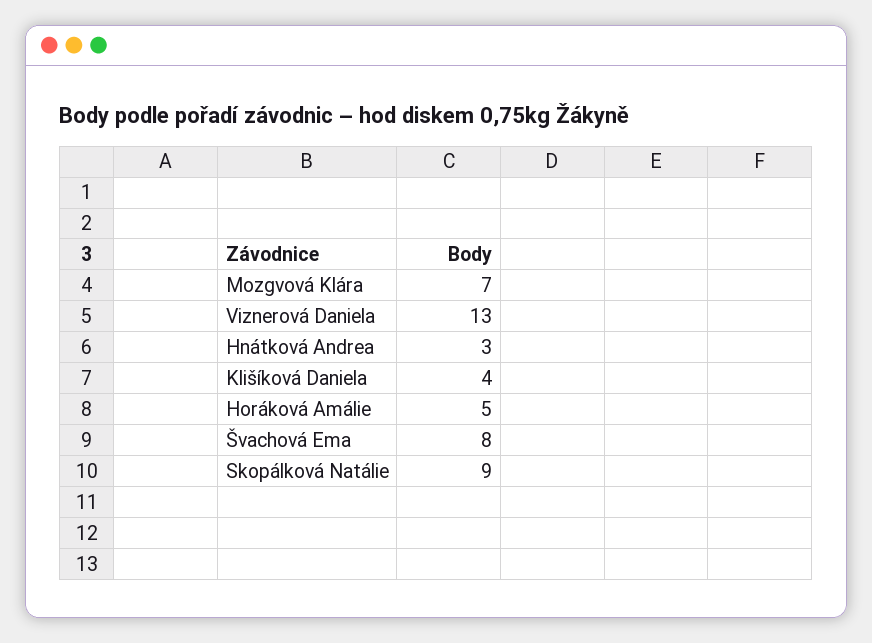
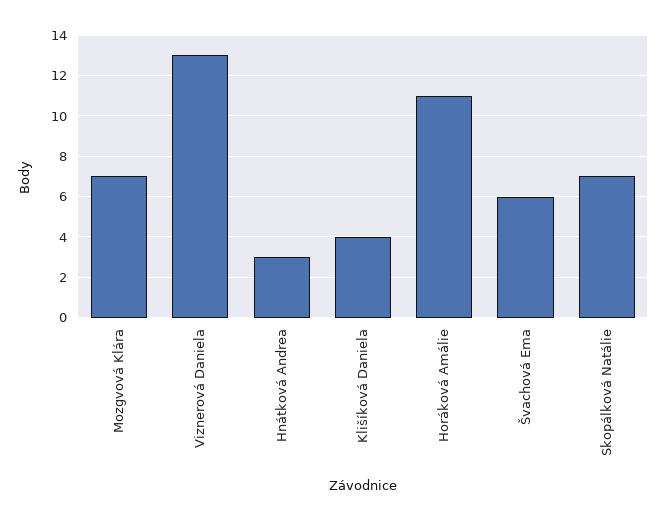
Horáková Amálie: 5 -> 11
Švachová Ema: 8 -> 6
Skopálková Natálie: 9 -> 7

